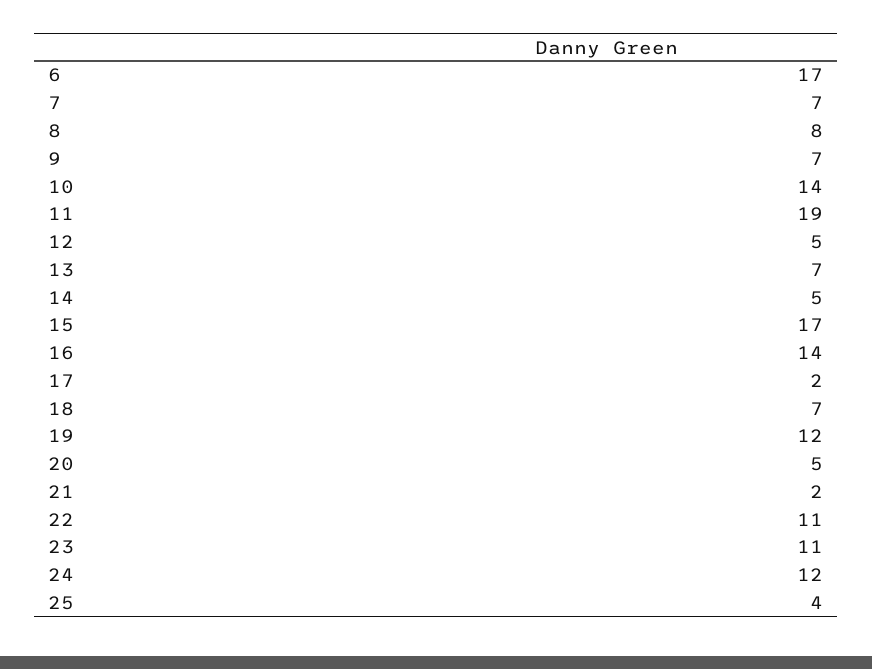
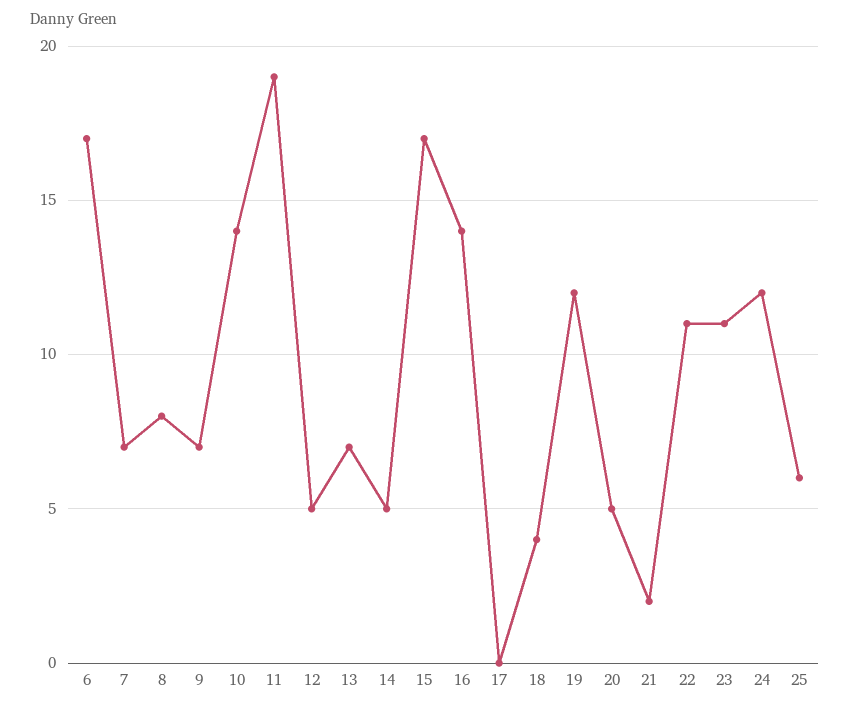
17: 2 -> 0
18: 7 -> 4
25: 4 -> 6

